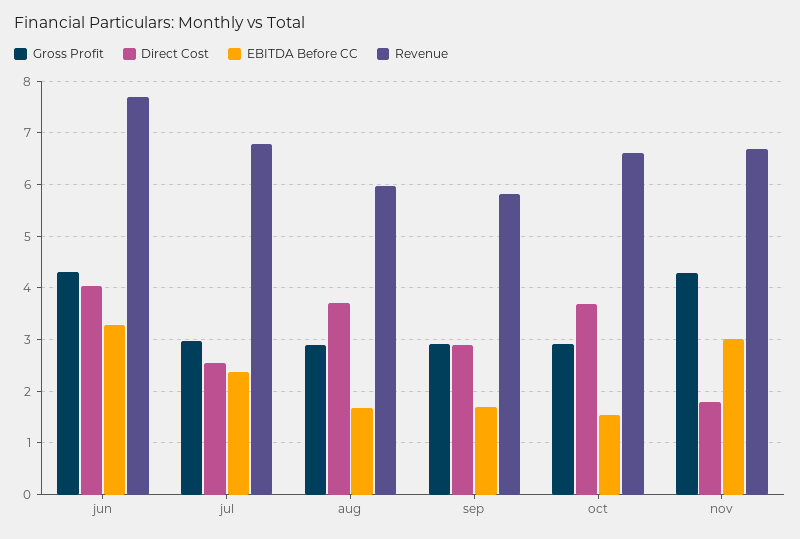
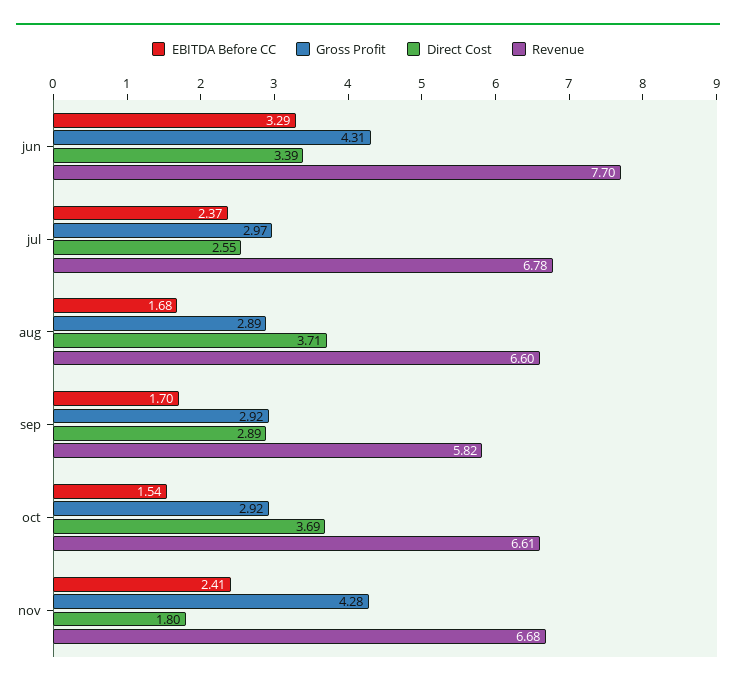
Direct Cost, jun: 4 -> 3.39
Revenue, aug: 6 -> 6.6
EBITDA Before CC, nov: 3 -> 2.41

